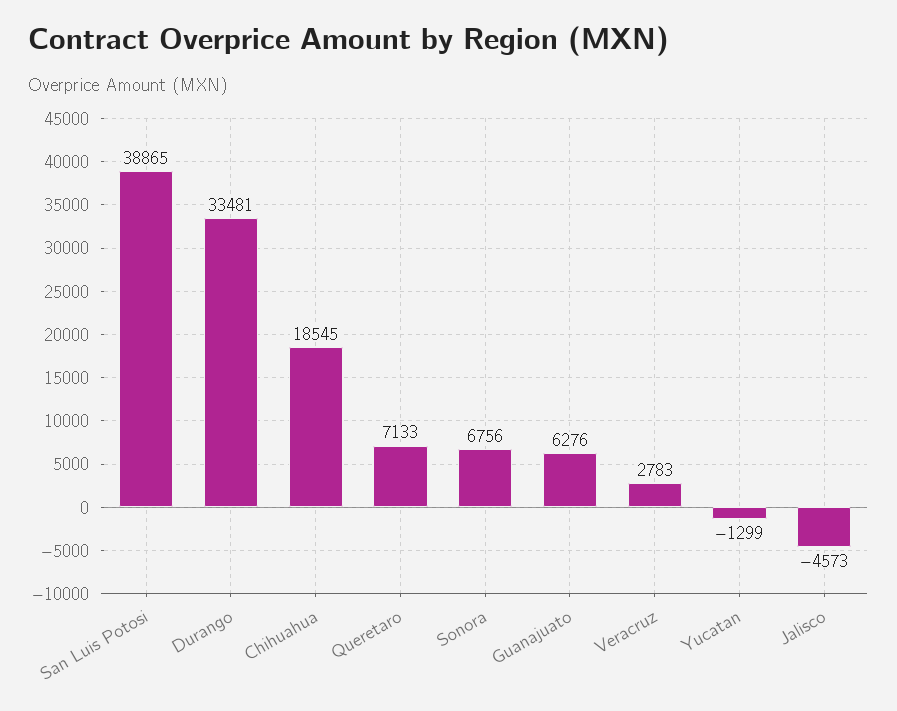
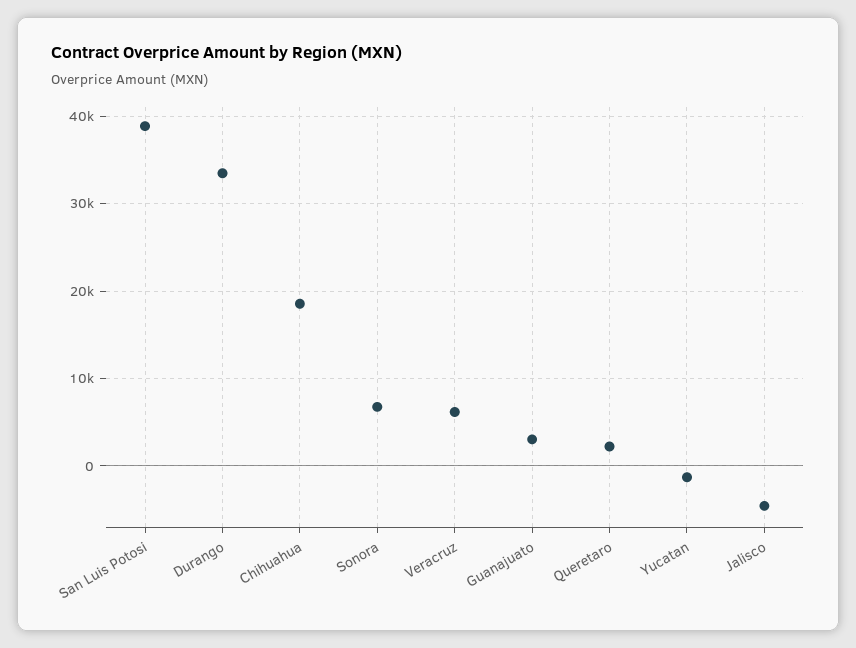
Queretaro: 7133 -> 2000
Guanajuato: 6276 -> 3000
Veracruz: 2783 -> 6000

